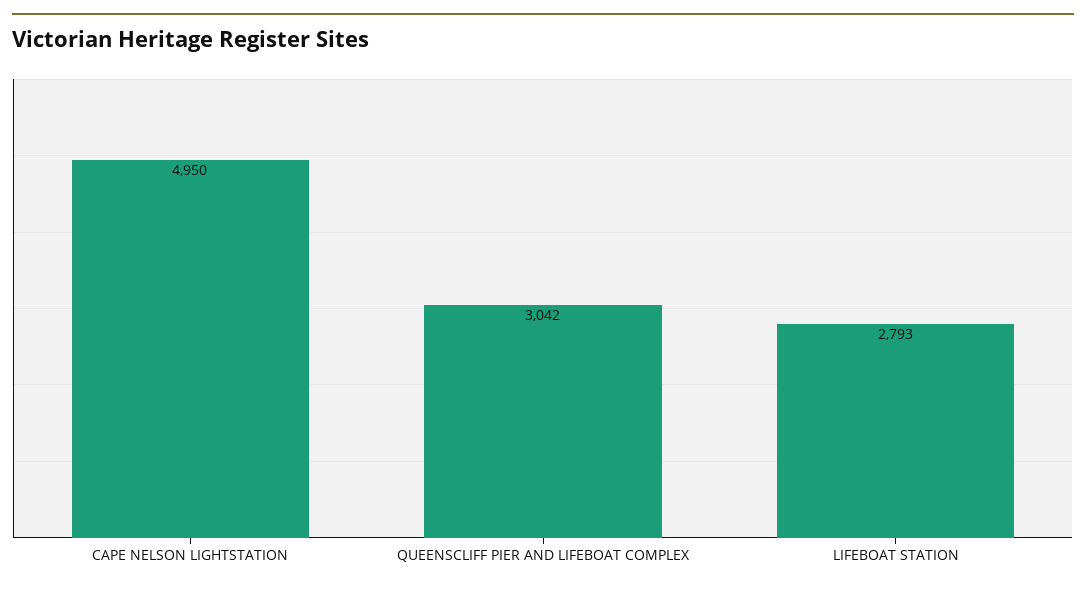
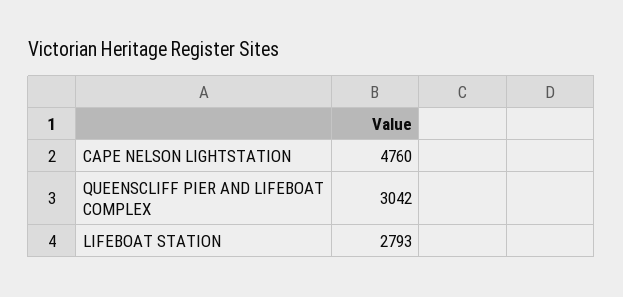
CAPE NELSON LIGHTSTATION: 4950 -> 4760

